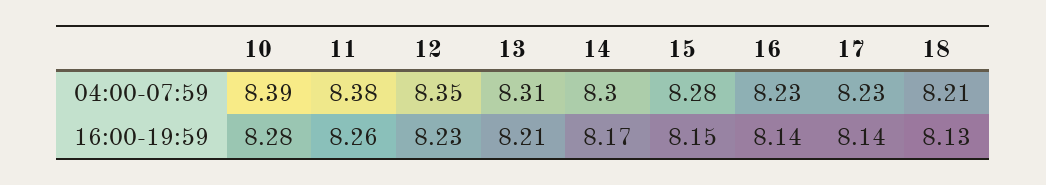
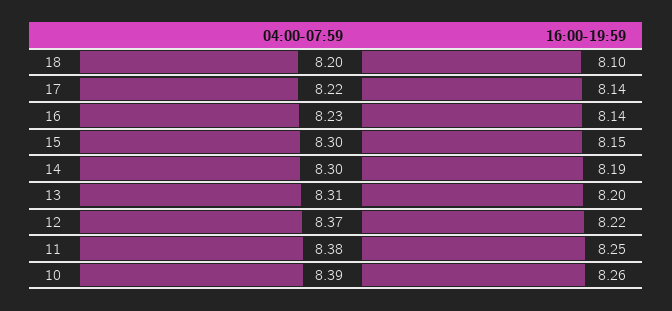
12, 04:00-07:59: 8.35 -> 8.37
15, 04:00-07:59: 8.28 -> 8.3
17, 04:00-07:59: 8.23 -> 8.22
18, 04:00-07:59: 8.21 -> 8.2
10, 16:00-19:59: 8.28 -> 8.26
11, 16:00-19:59: 8.26 -> 8.25
12, 16:00-19:59: 8.23 -> 8.22
13, 16:00-19:59: 8.21 -> 8.2
14, 16:00-19:59: 8.17 -> 8.19
18, 16:00-19:59: 8.13 -> 8.1

